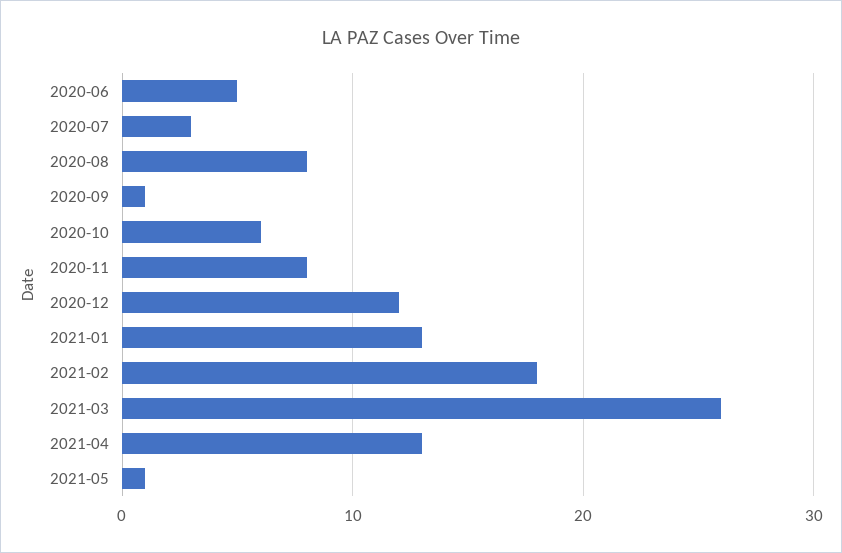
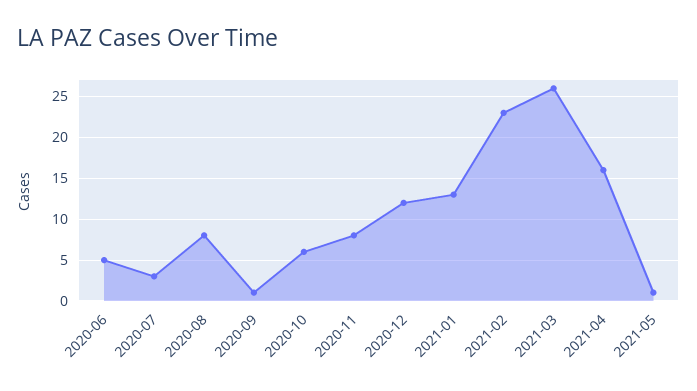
2021-02: 18 -> 23
2021-04: 13 -> 16

